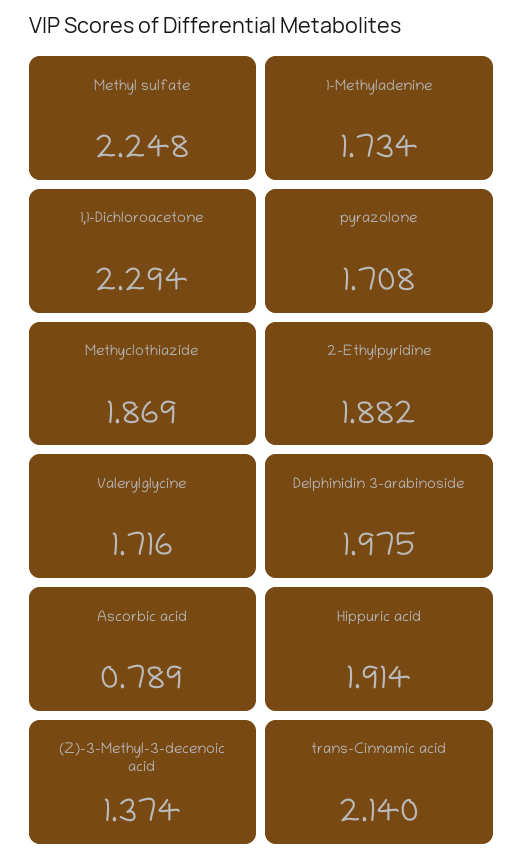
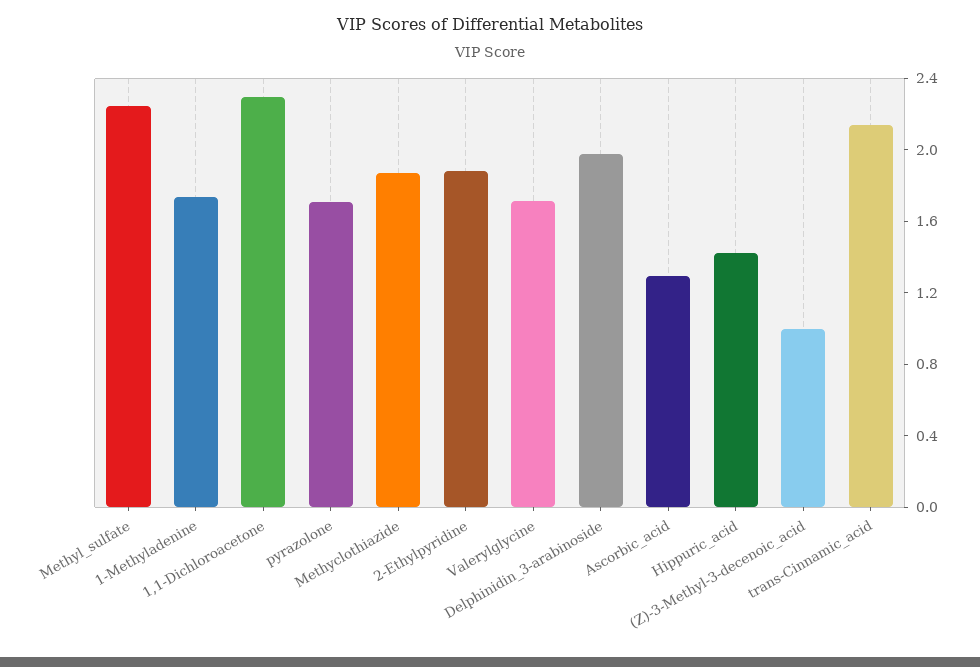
Ascorbic acid: 0.789 -> 1.3
Hippuric acid: 1.914 -> 1.4
(Z)-3-Methyl-3-decenoic acid: 1.374 -> 1

